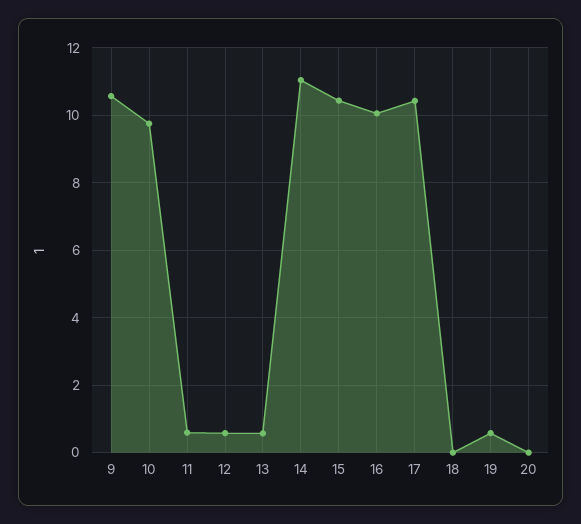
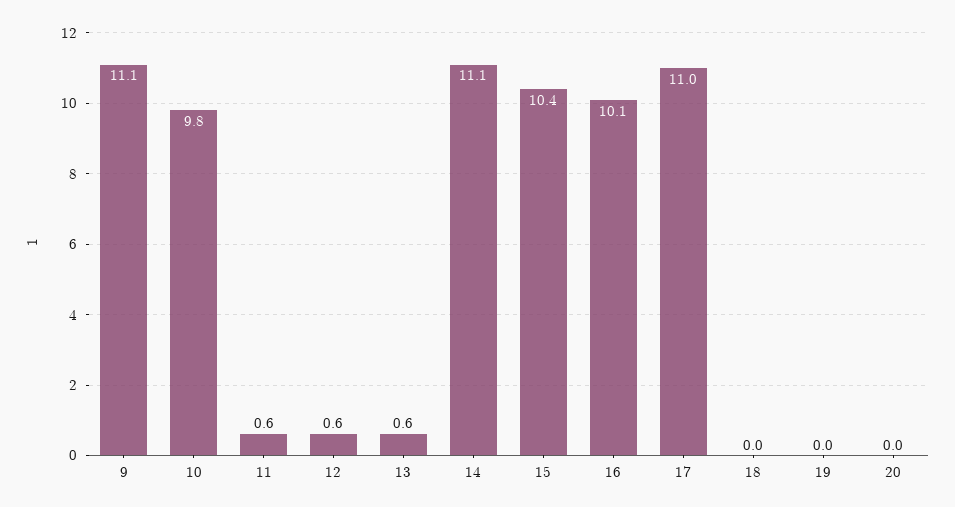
9: 10.6 -> 11.1
17: 10.4 -> 11
19: 0.6 -> 0

